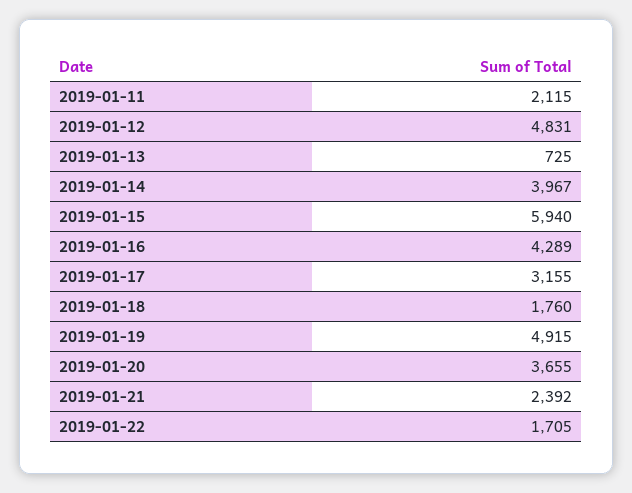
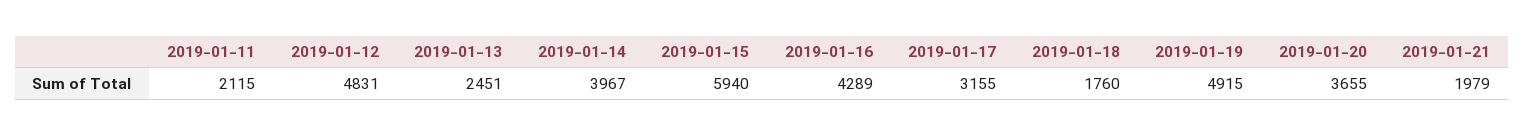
2019-01-13: 725 -> 2451
2019-01-21: 2392 -> 1979
2019-01-22: 1705 -> none

